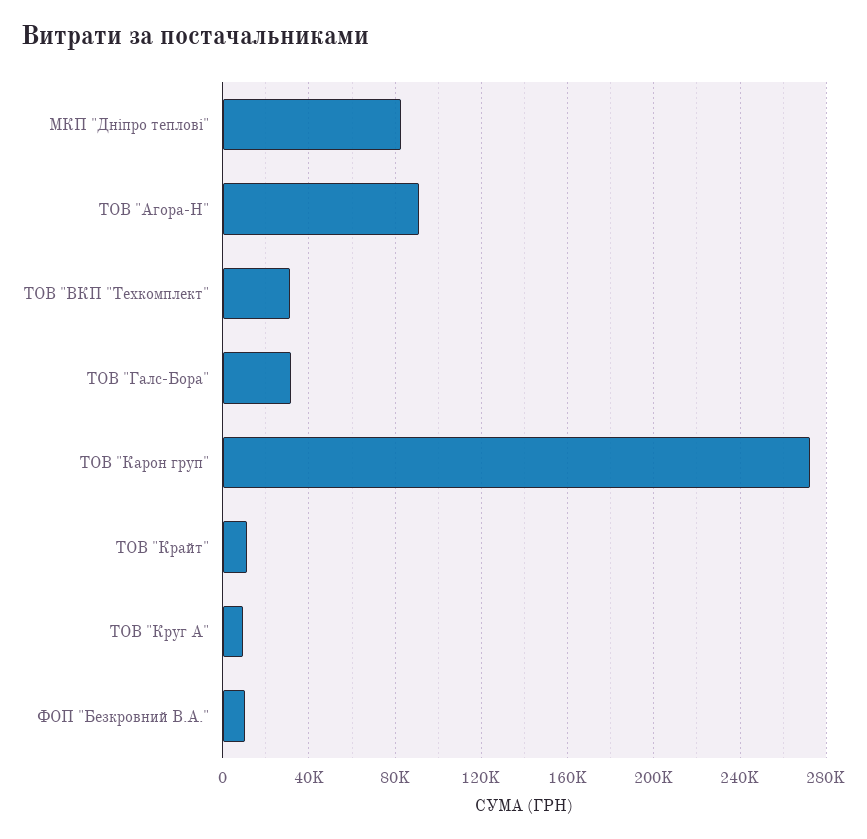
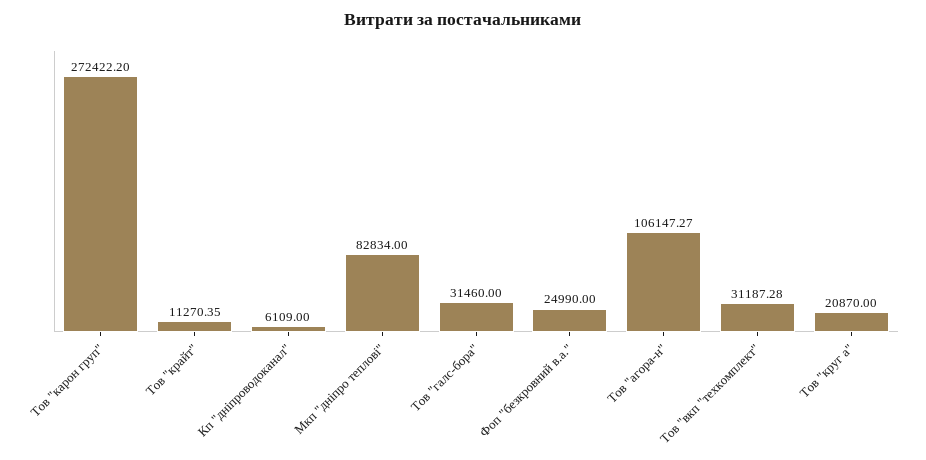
ТОВ "Агора-Н": 90000 -> 106147.27
ТОВ "Круг А": 10000 -> 20870
ФОП "Безкровний В.А.": 10000 -> 24990
Кп "дніпроводоканал": none -> 6109

